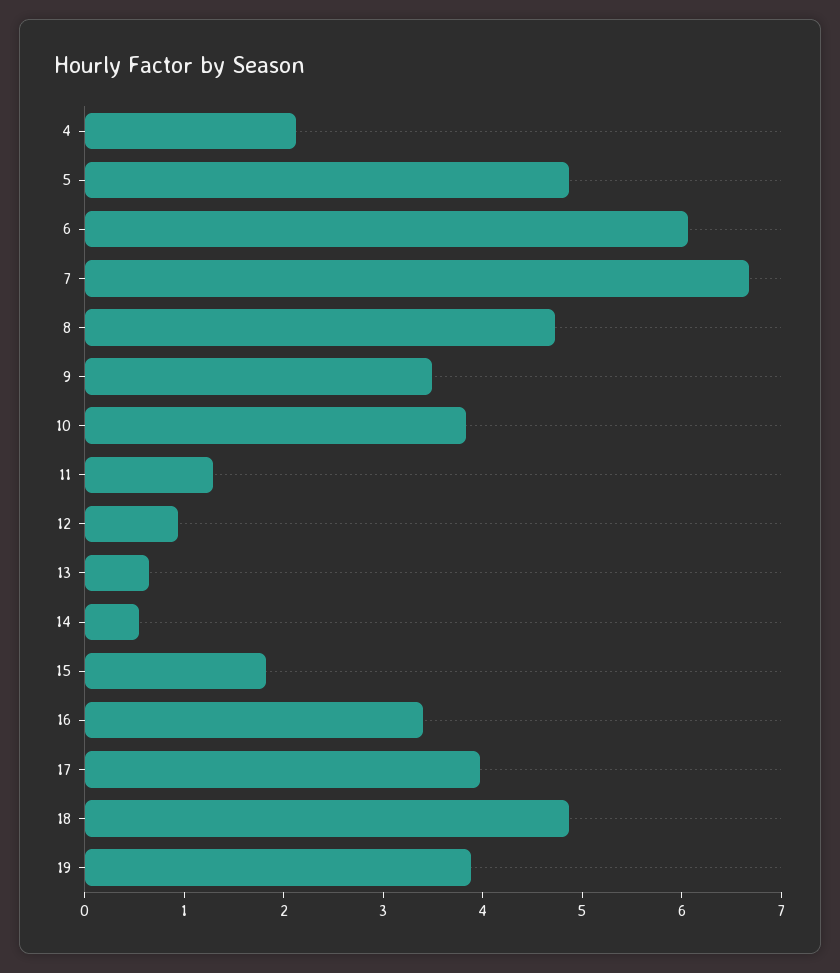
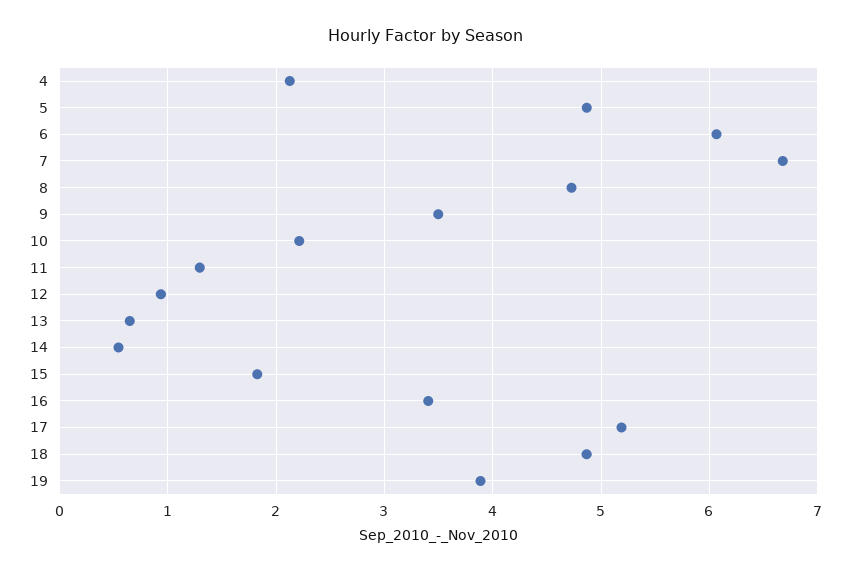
10: 3.8 -> 2.2
17: 4 -> 5.2

